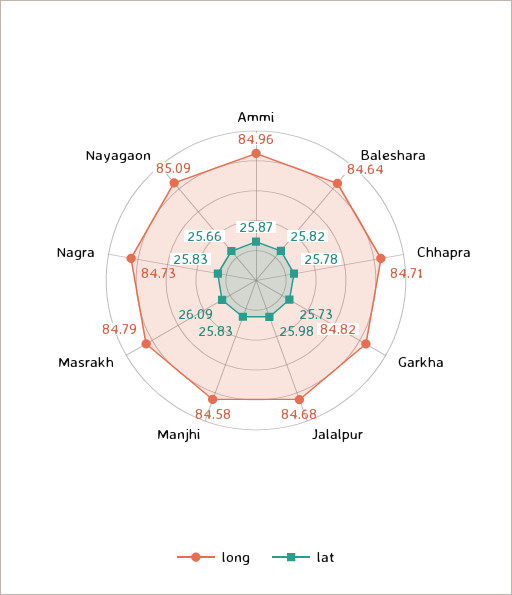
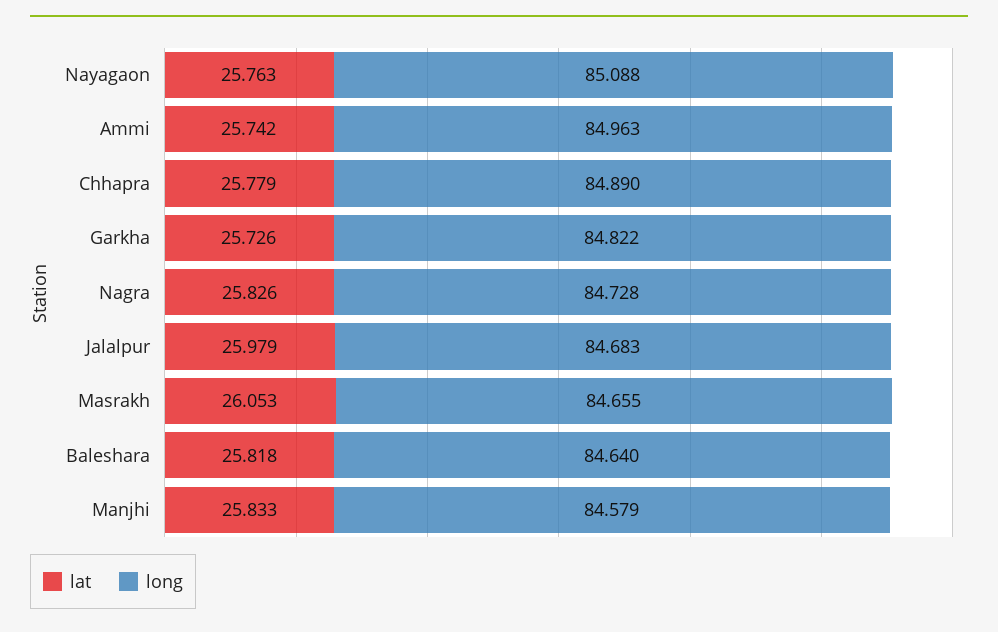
lat, Ammi: 25.87 -> 25.742
long, Chhapra: 84.71 -> 84.89
long, Masrakh: 84.79 -> 84.655
lat, Masrakh: 26.09 -> 26.053
lat, Nayagaon: 25.66 -> 25.763

